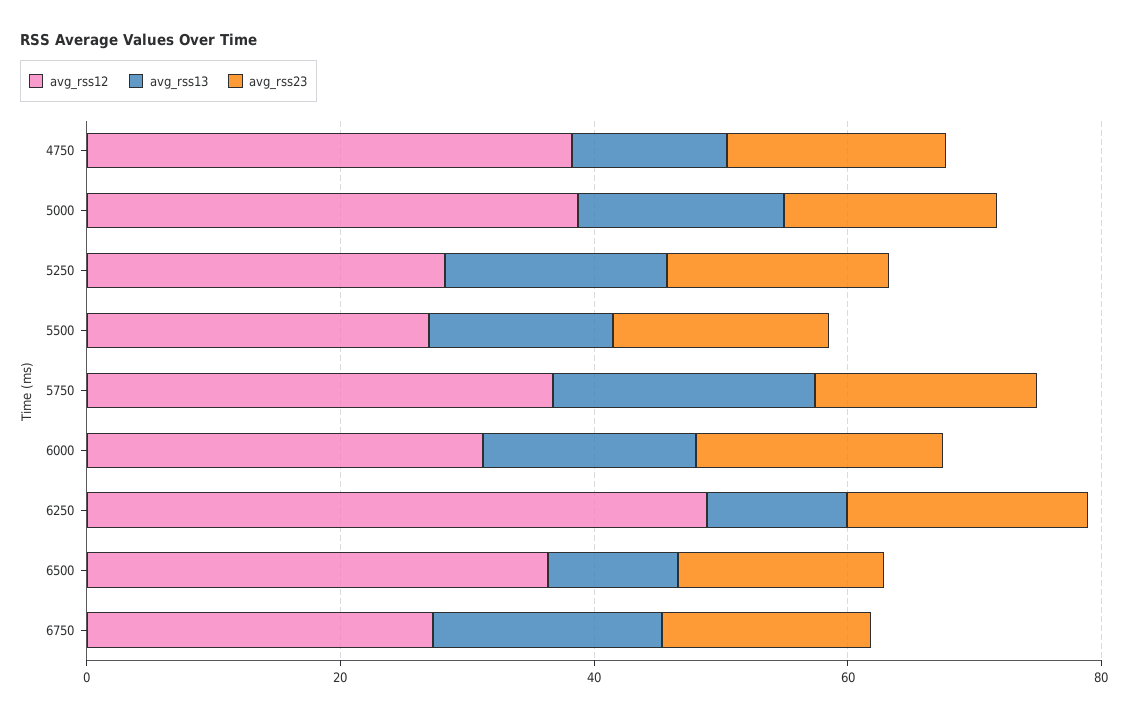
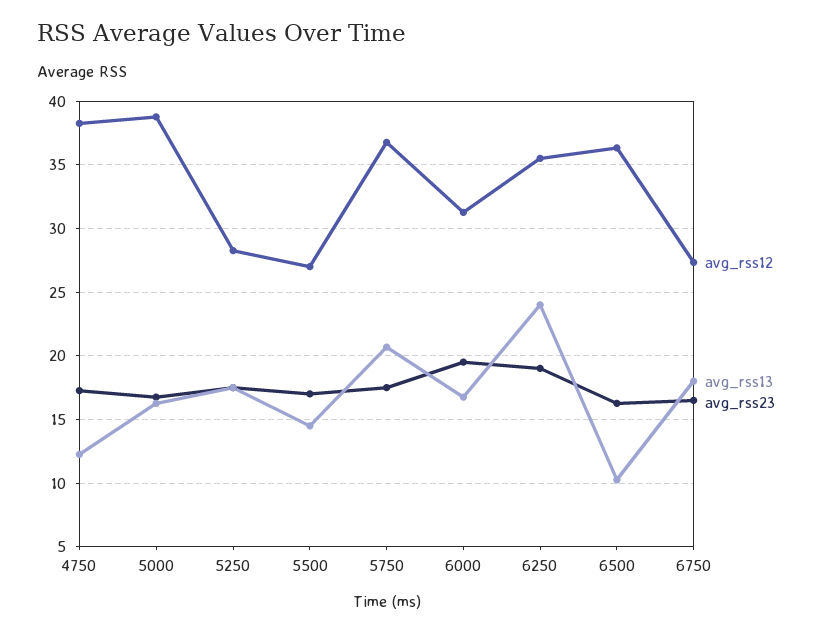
avg_rss12, 6250: 50 -> 35.5
avg_rss13, 6250: 10 -> 24

